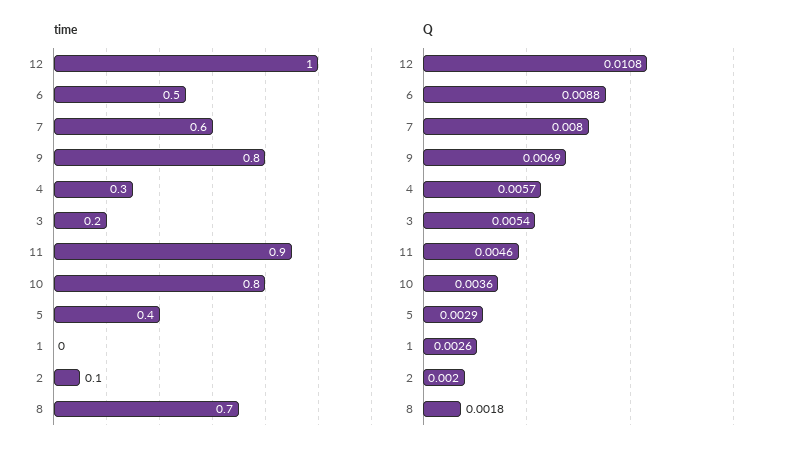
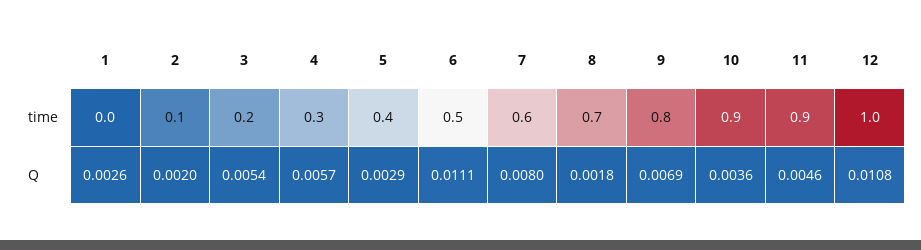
time, 10: 0.8 -> 0.9
Q, 6: 0.0088 -> 0.0111

